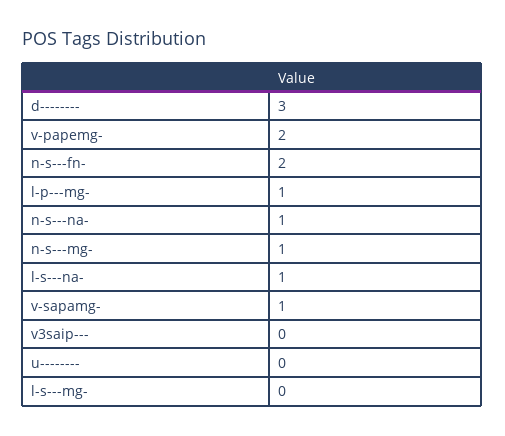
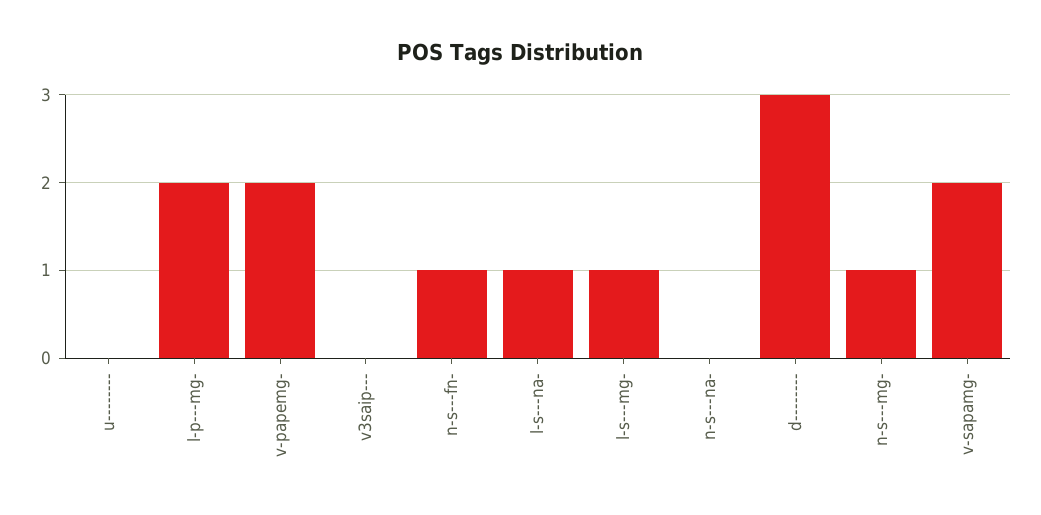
n-s---fn-: 2 -> 1
l-p---mg-: 1 -> 2
n-s---na-: 1 -> 0
v-sapamg-: 1 -> 2
l-s---mg-: 0 -> 1

